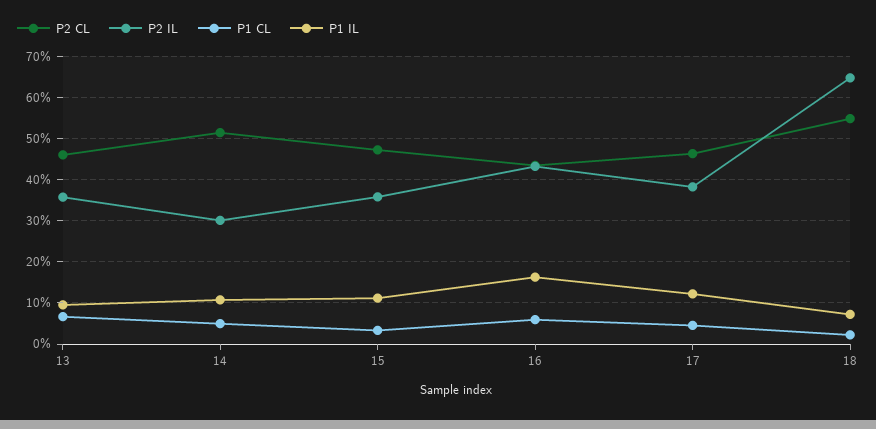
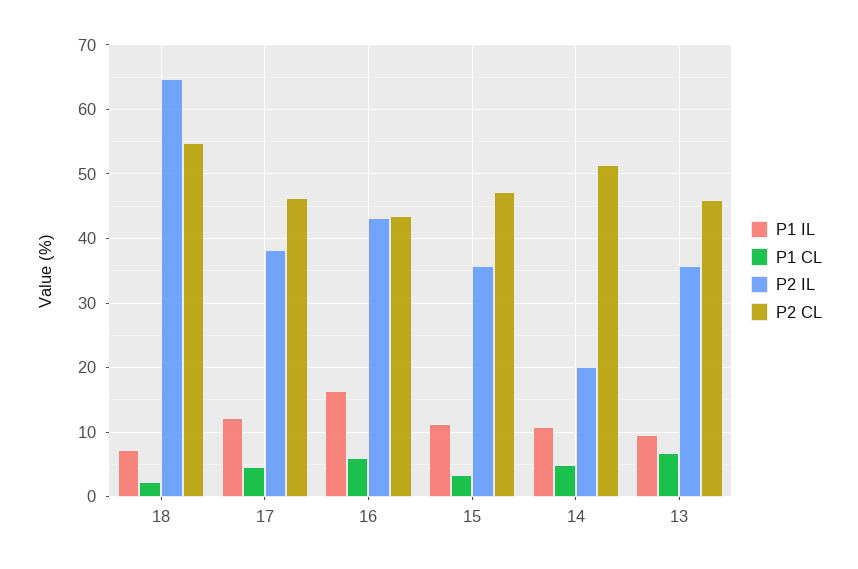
P2 IL, 14: 30 -> 20

